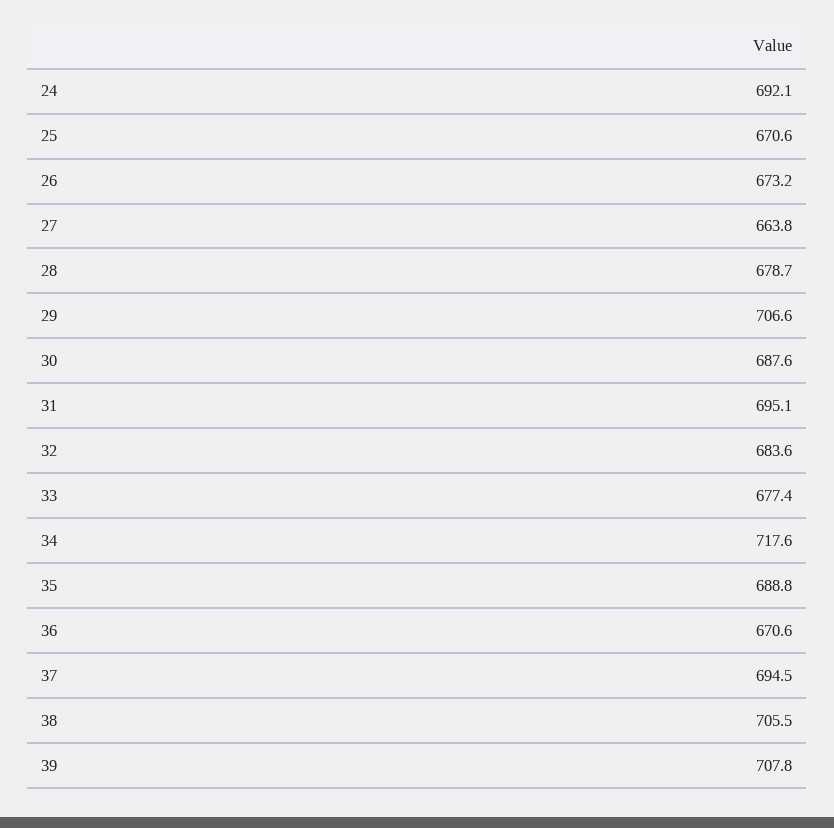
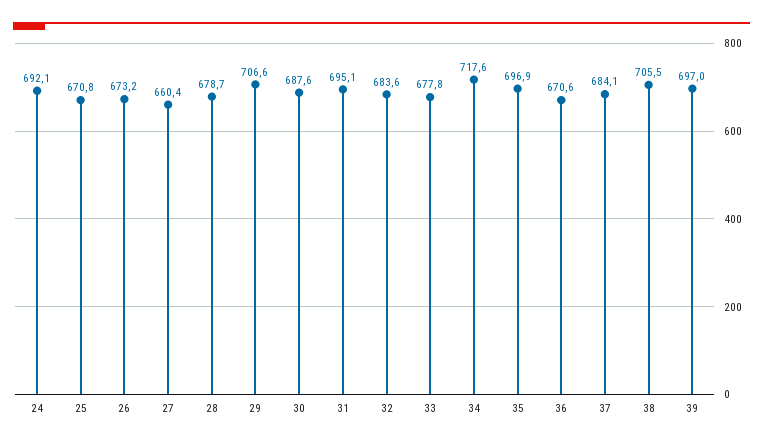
25: 670.6 -> 670.8
27: 663.8 -> 660.4
33: 677.4 -> 677.8
35: 688.8 -> 696.9
37: 694.5 -> 684.1
39: 707.8 -> 697

